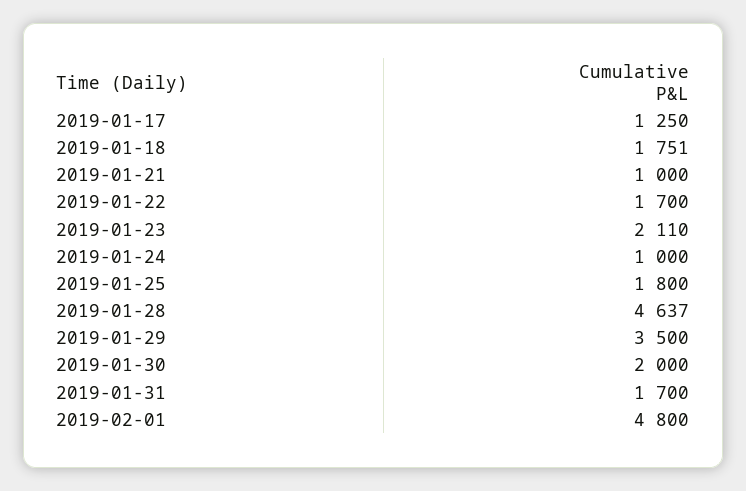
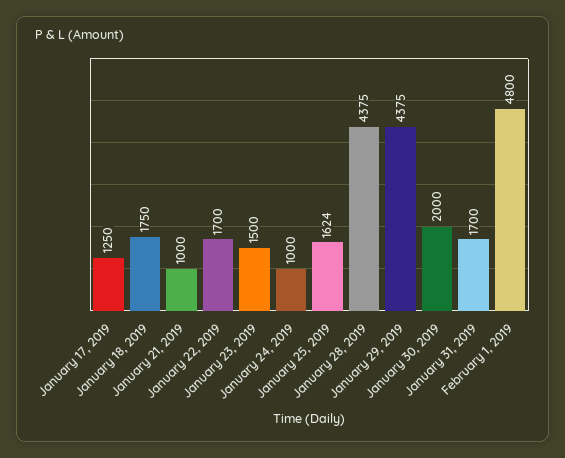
2019-01-18: 1751 -> 1750
2019-01-23: 2110 -> 1500
2019-01-25: 1800 -> 1624
2019-01-28: 4637 -> 4375
2019-01-29: 3500 -> 4375

